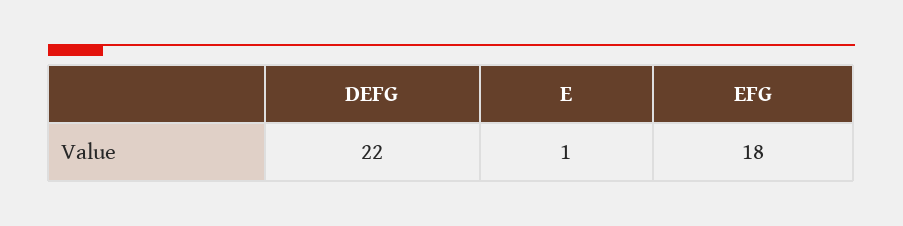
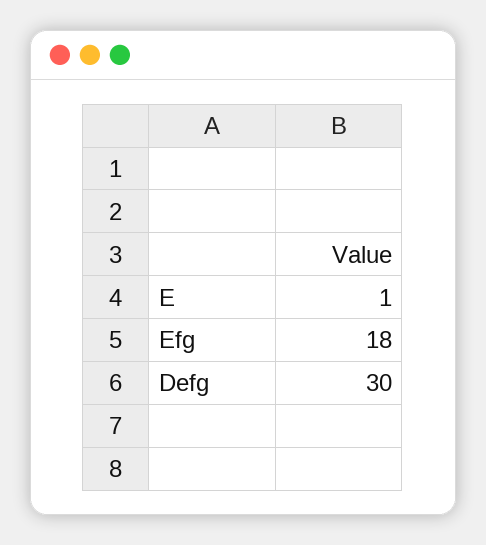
DEFG: 22 -> 30

